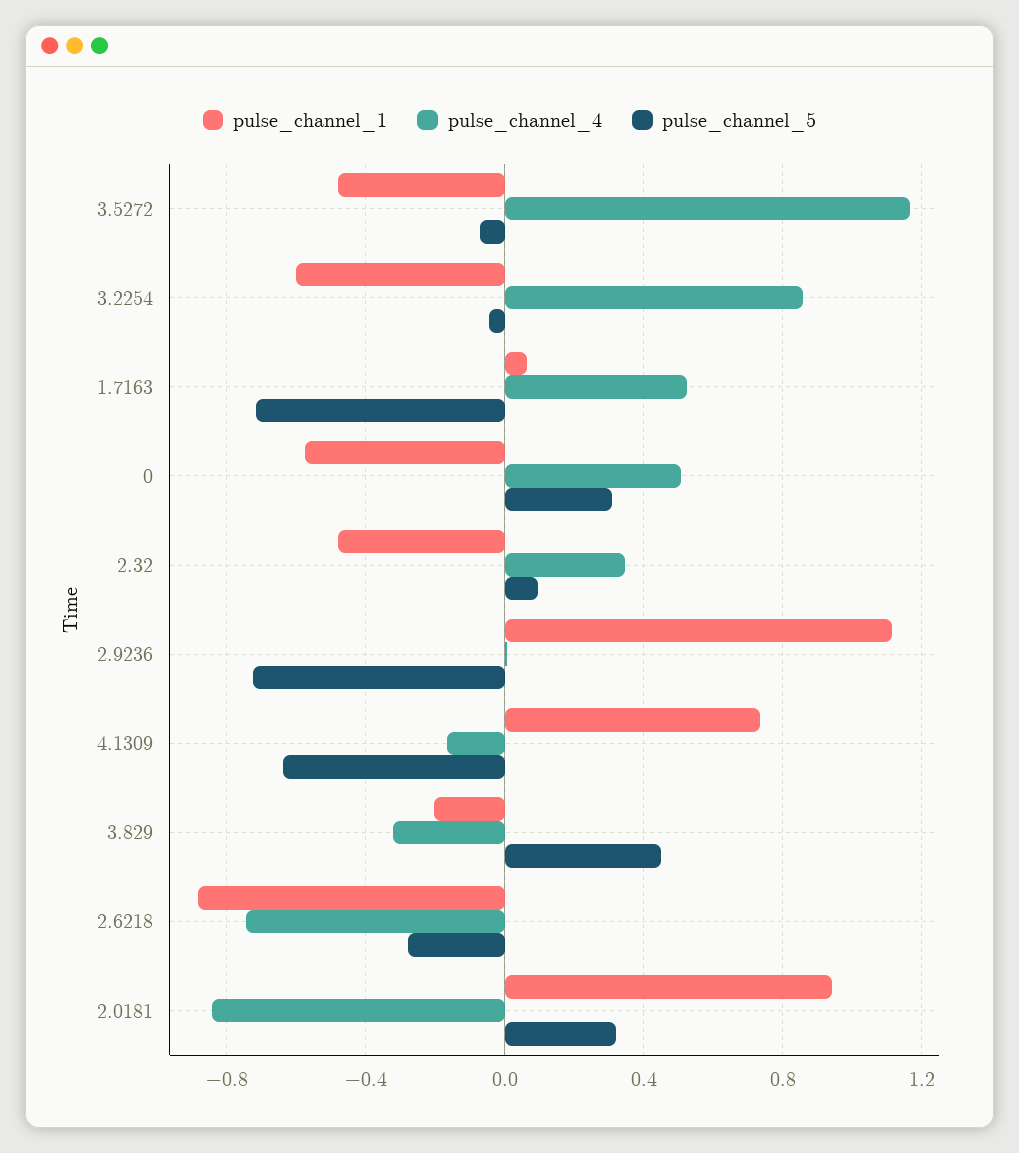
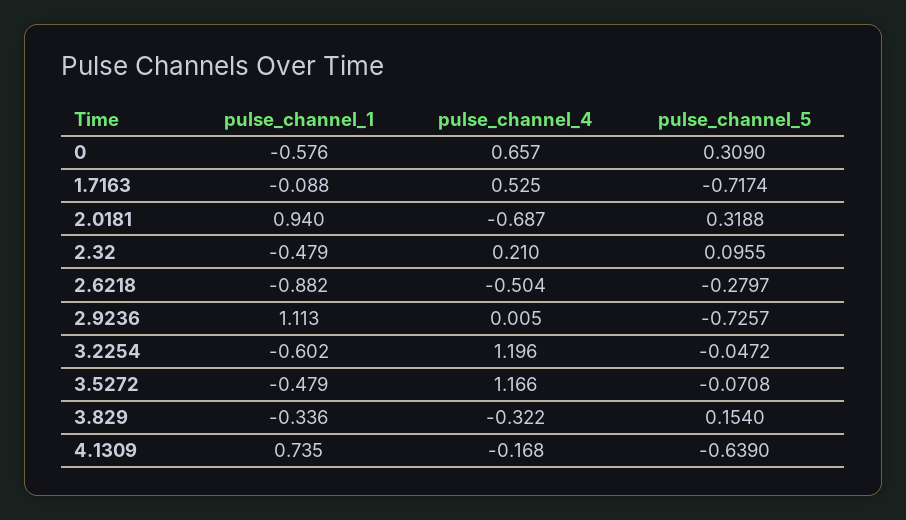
pulse_channel_4, 3.2254: 0.85 -> 1.196
pulse_channel_1, 1.7163: 0.05 -> -0.088
pulse_channel_4, 0: 0.5 -> 0.657
pulse_channel_4, 2.32: 0.35 -> 0.21
pulse_channel_1, 3.829: -0.2 -> -0.336
pulse_channel_5, 3.829: 0.45 -> 0.154
pulse_channel_4, 2.6218: -0.75 -> -0.504
pulse_channel_4, 2.0181: -0.85 -> -0.687

